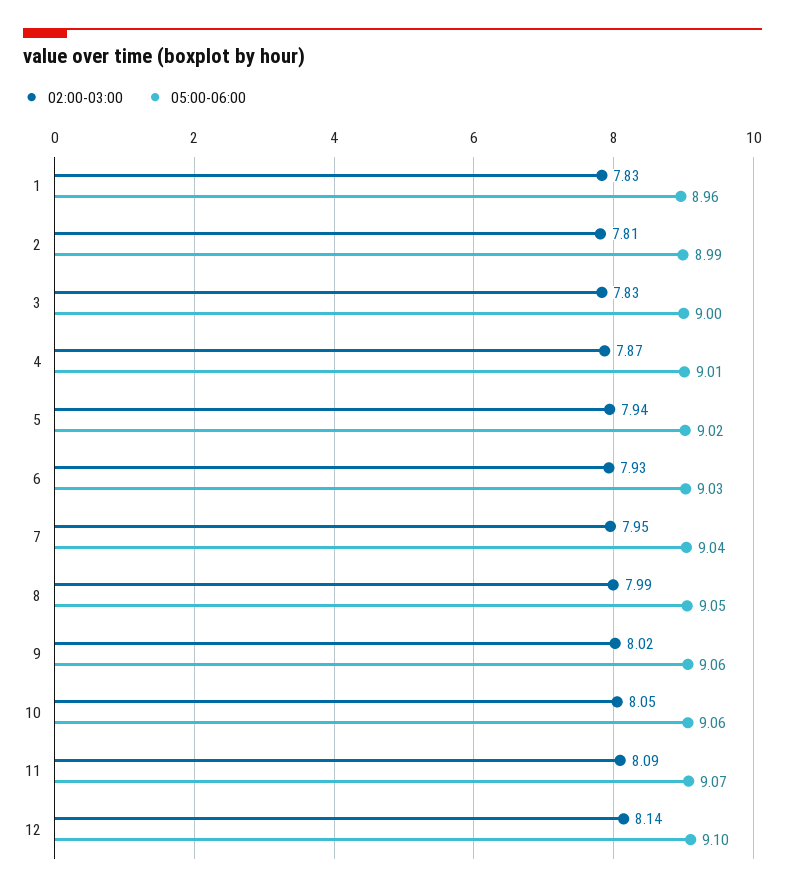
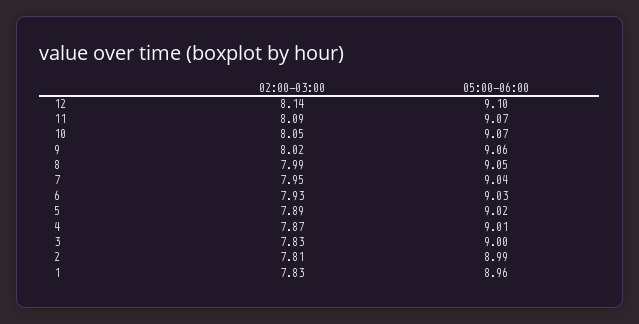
02:00-03:00, 5: 7.94 -> 7.89
05:00-06:00, 10: 9.06 -> 9.07

